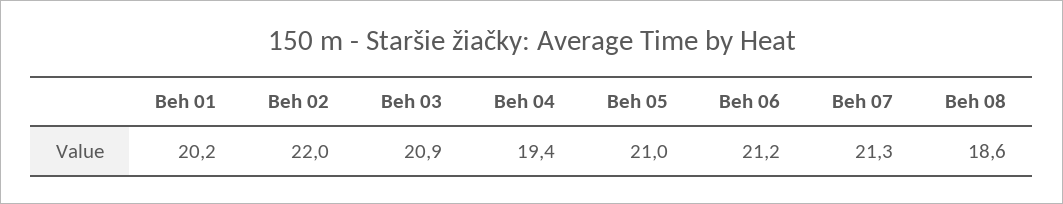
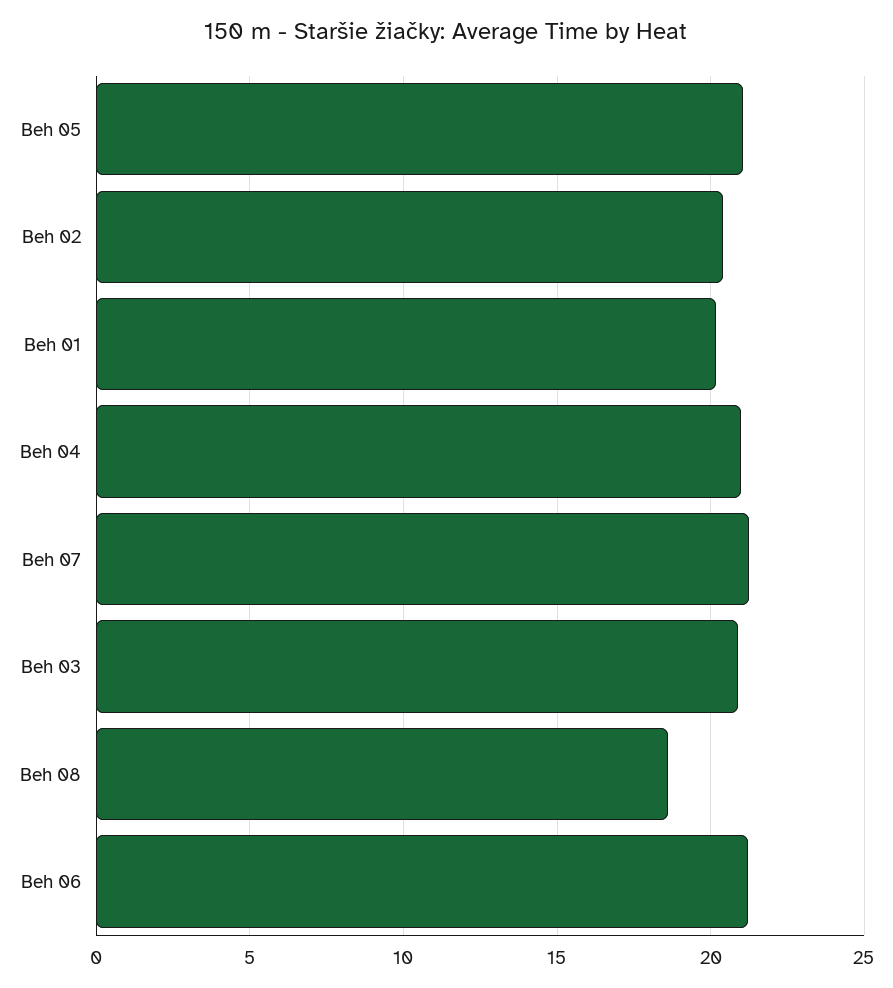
Beh 02: 22 -> 20.5
Beh 04: 19.4 -> 21

